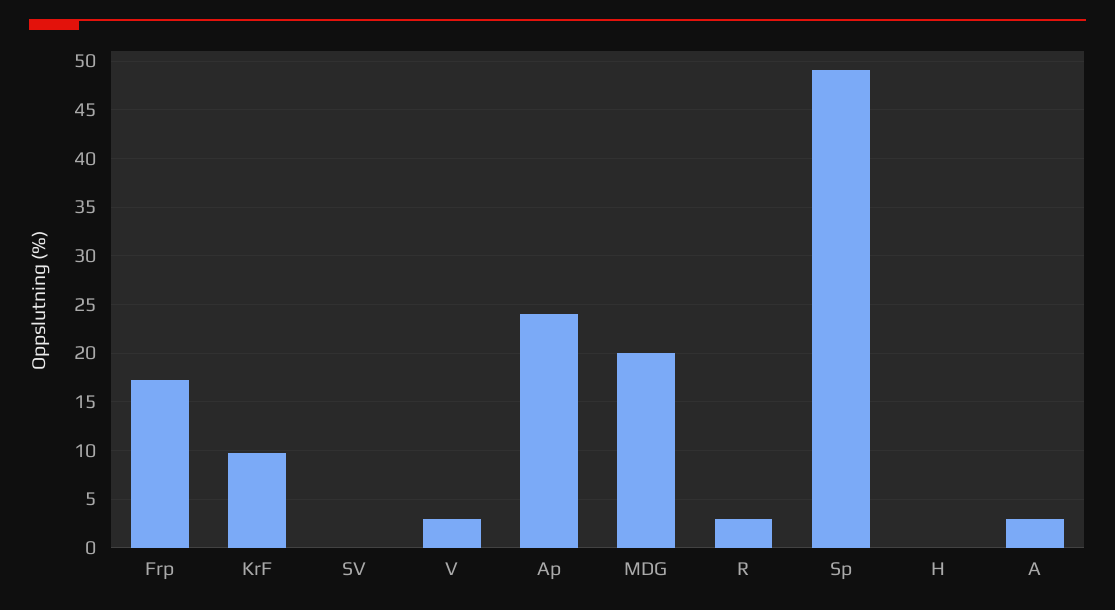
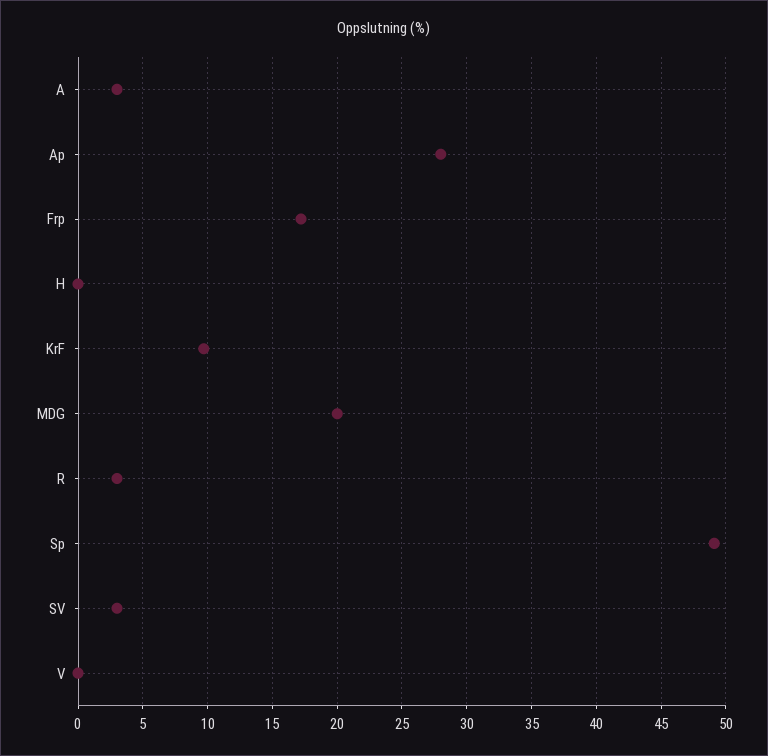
SV: 0 -> 3
V: 3 -> 0
Ap: 24 -> 28

